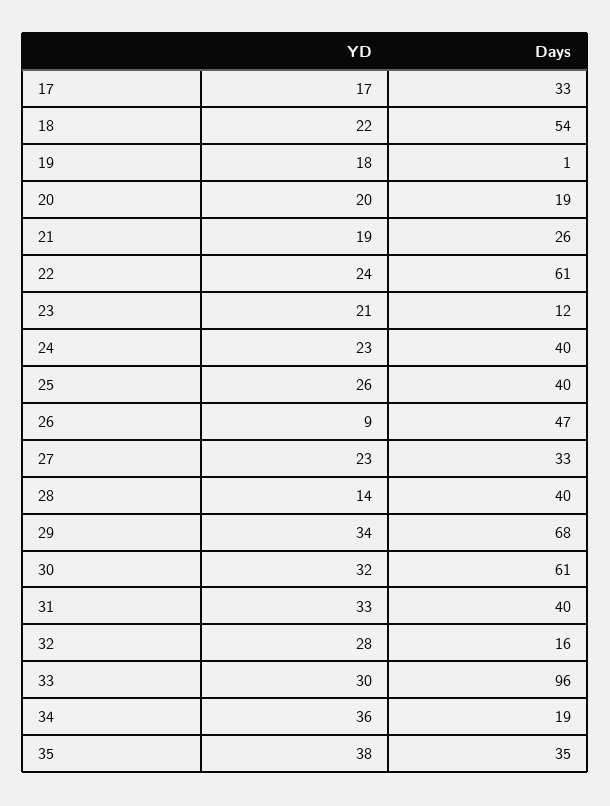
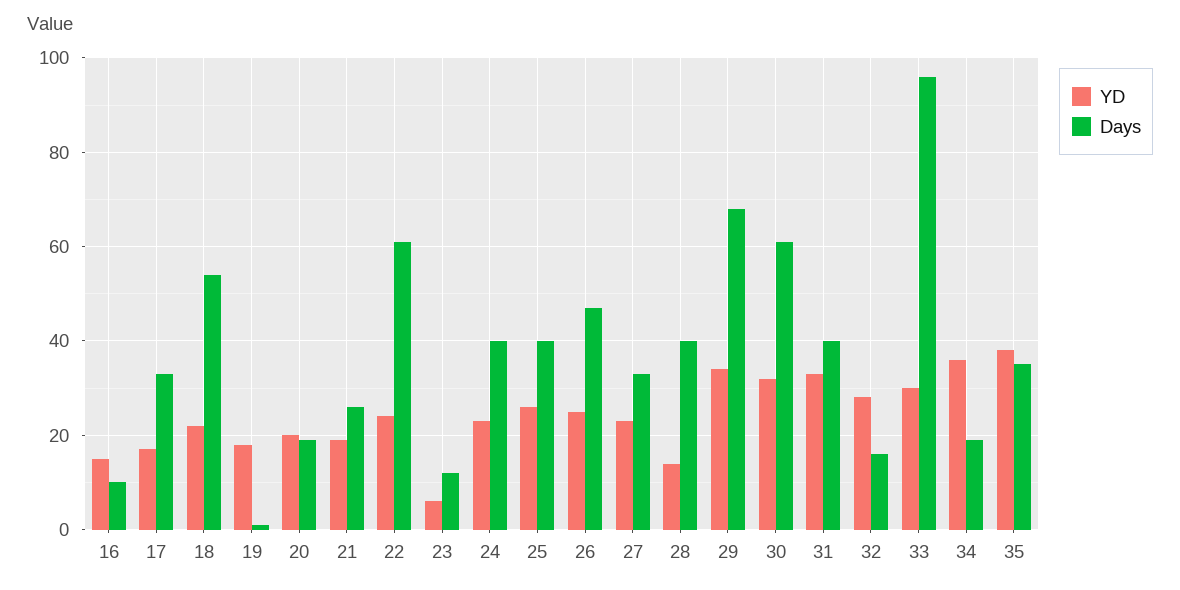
YD, 23: 21 -> 5
YD, 26: 9 -> 25
YD, 16: none -> 15
Days, 16: none -> 10

